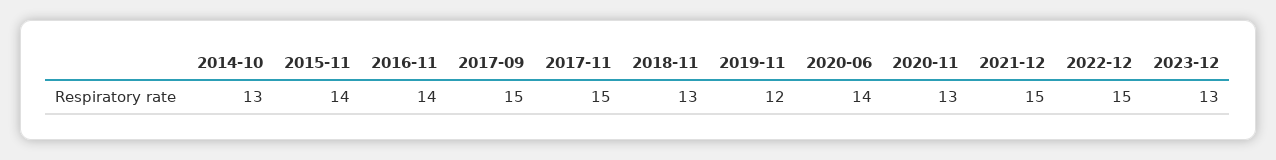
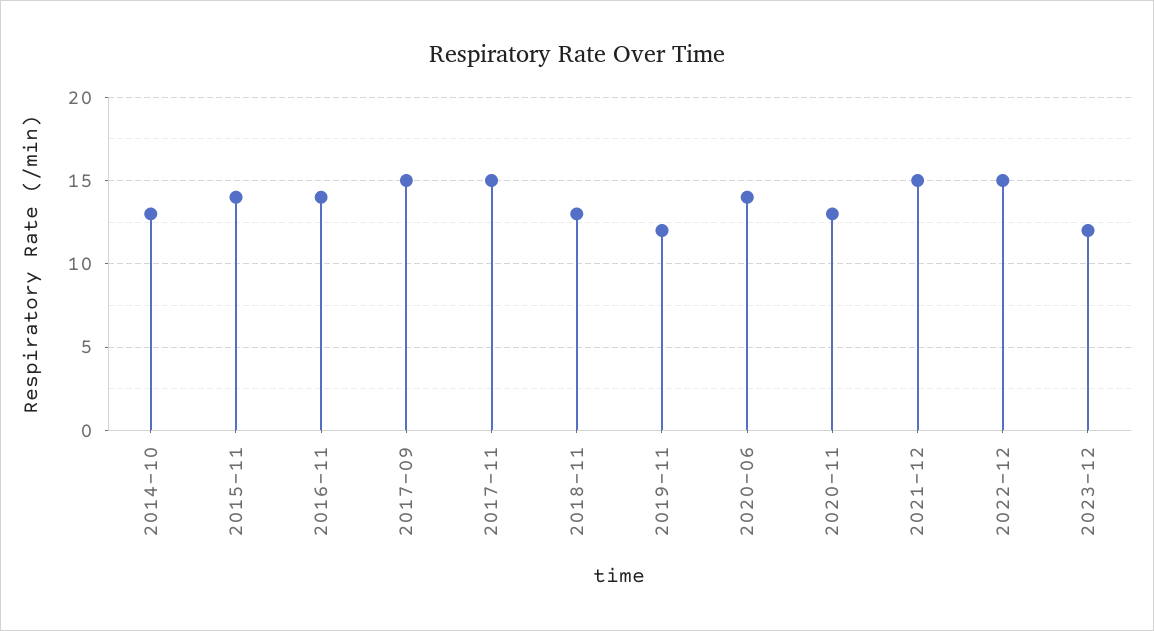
2023-12: 13 -> 12

